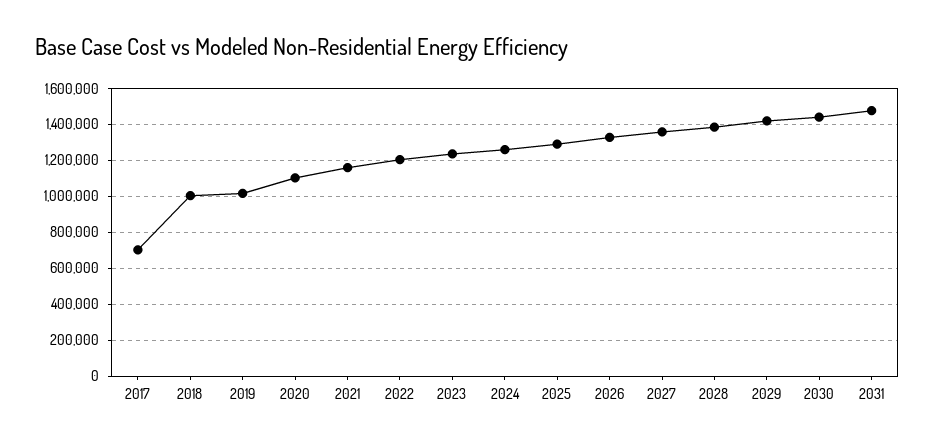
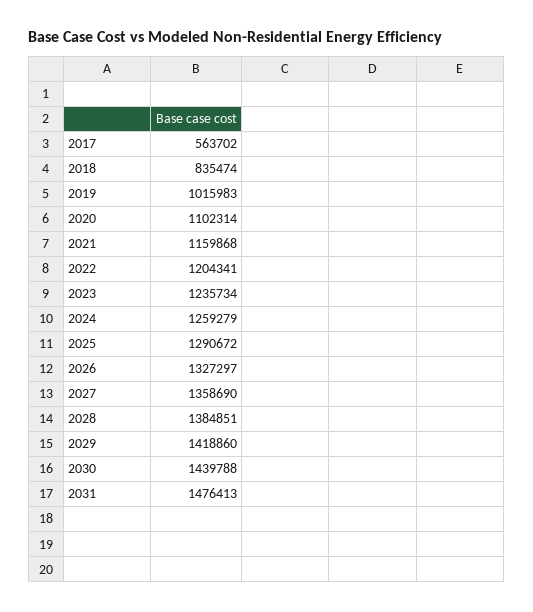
2017: 700000 -> 563702
2018: 1000000 -> 835474

